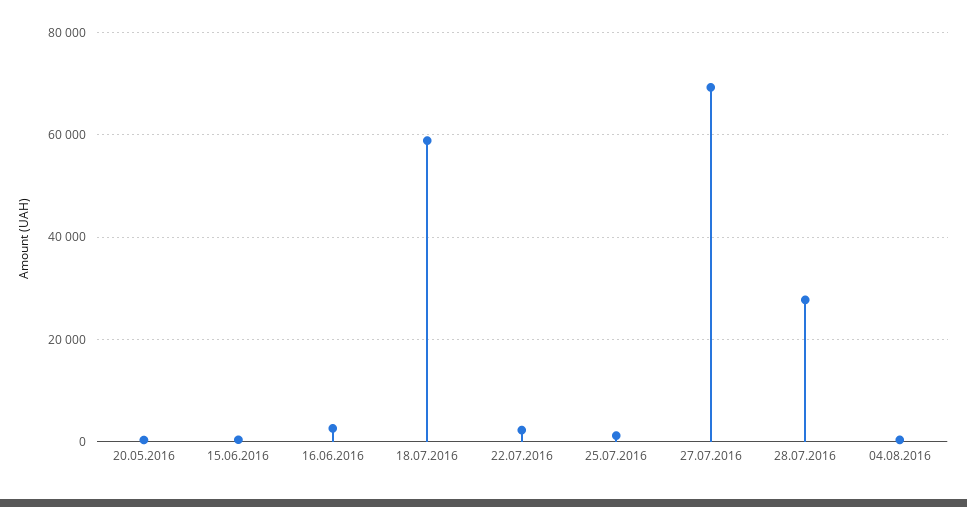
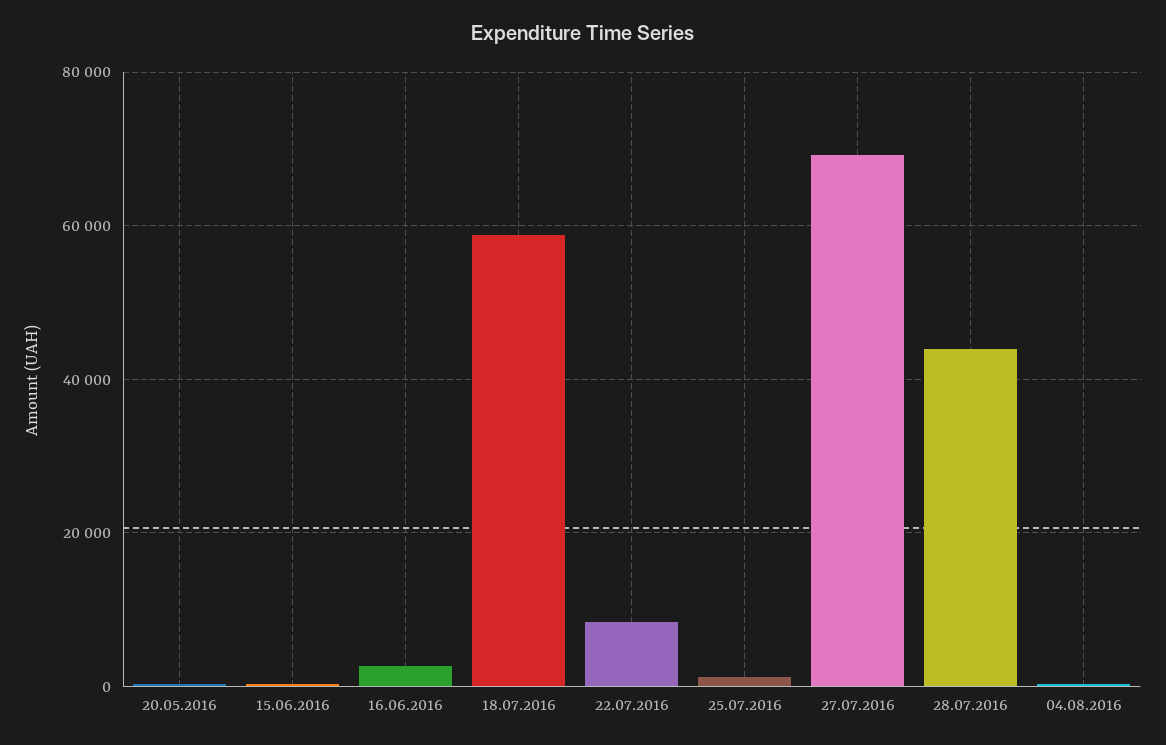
22.07.2016: 2000 -> 8000
28.07.2016: 28000 -> 44000

